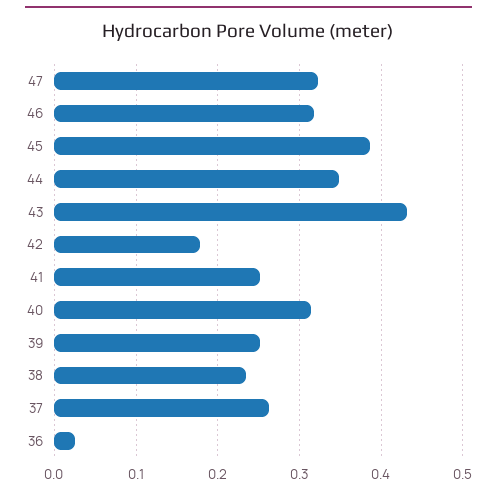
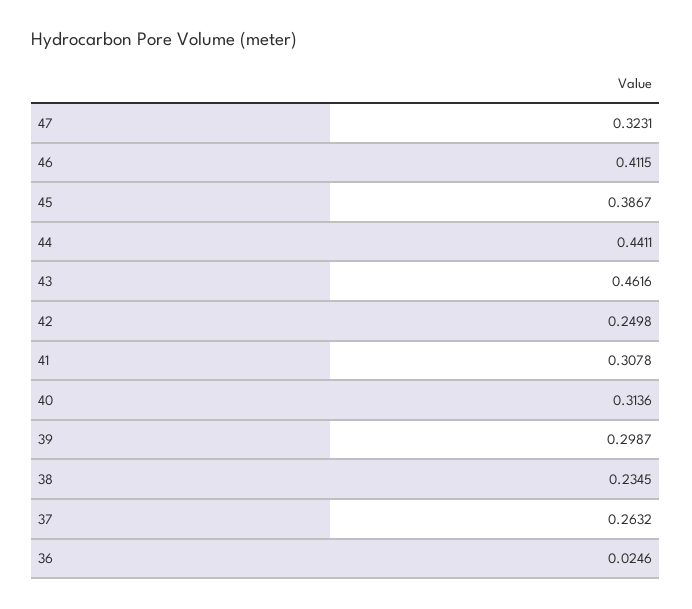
46: 0.32 -> 0.4115
44: 0.35 -> 0.4411
43: 0.43 -> 0.4616
42: 0.18 -> 0.2498
41: 0.25 -> 0.3078
39: 0.25 -> 0.2987

